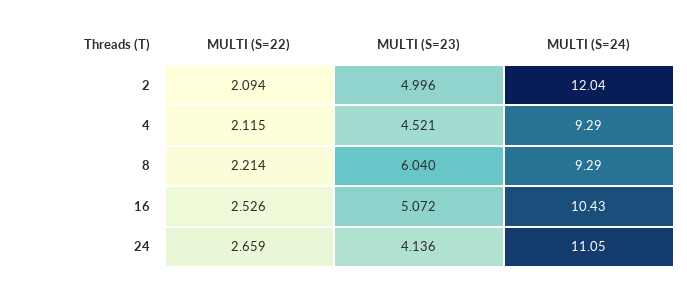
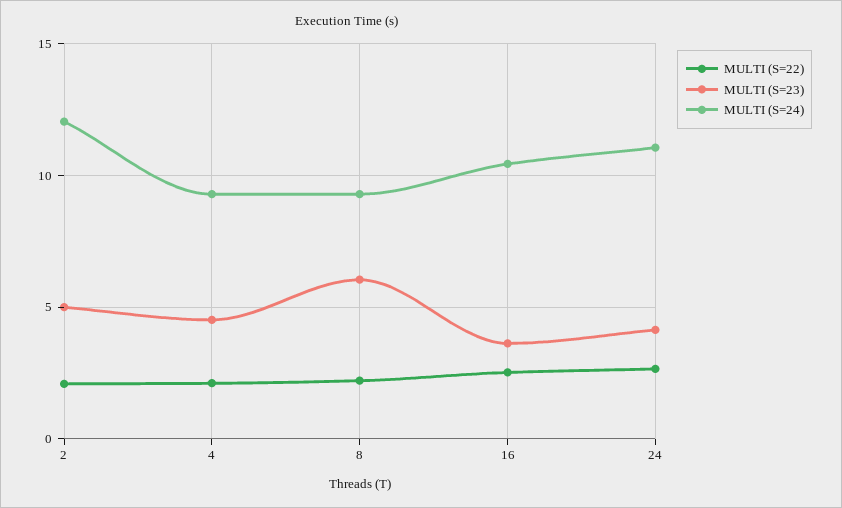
MULTI (S=23), 16: 5.072 -> 3.5

